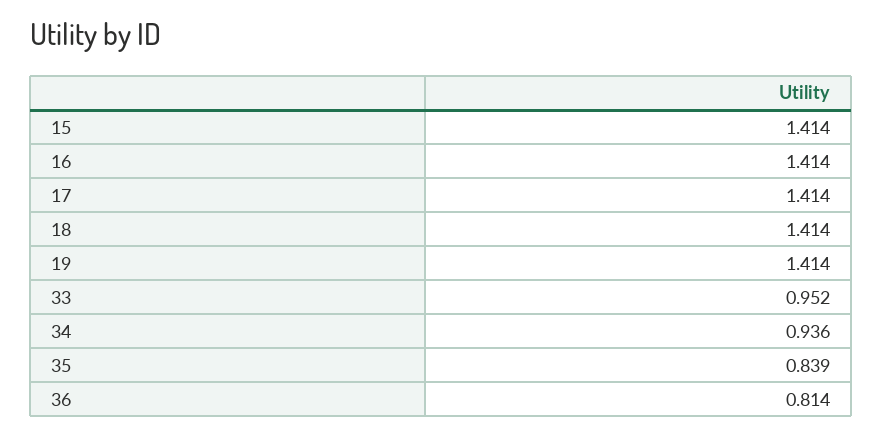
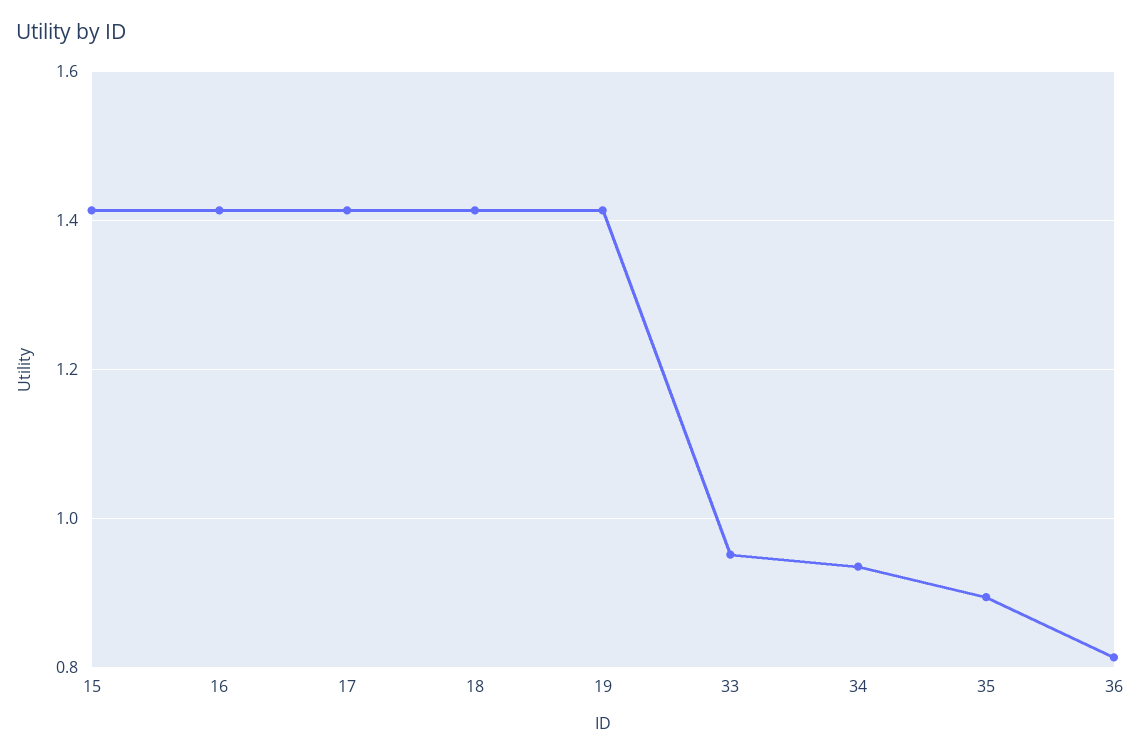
35: 0.839 -> 0.9

